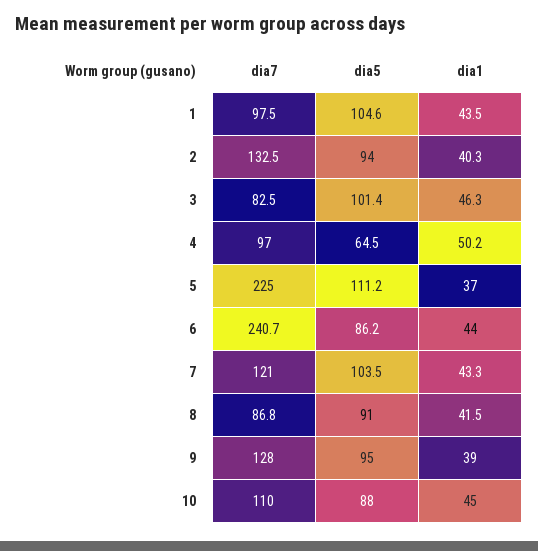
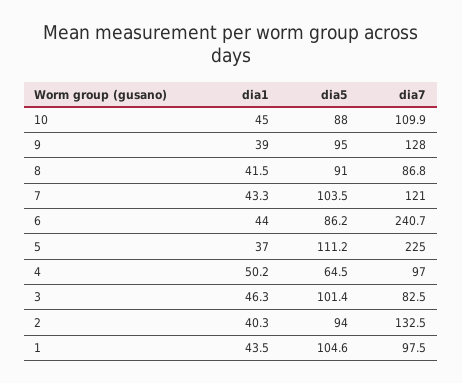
dia7, 10: 110 -> 109.9

